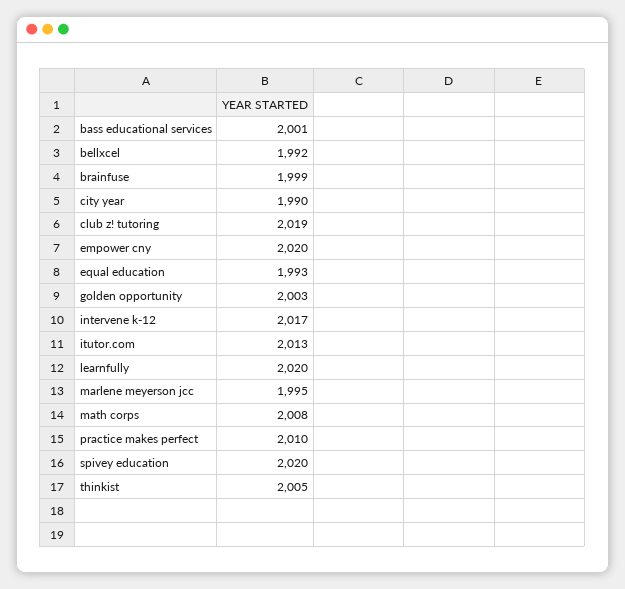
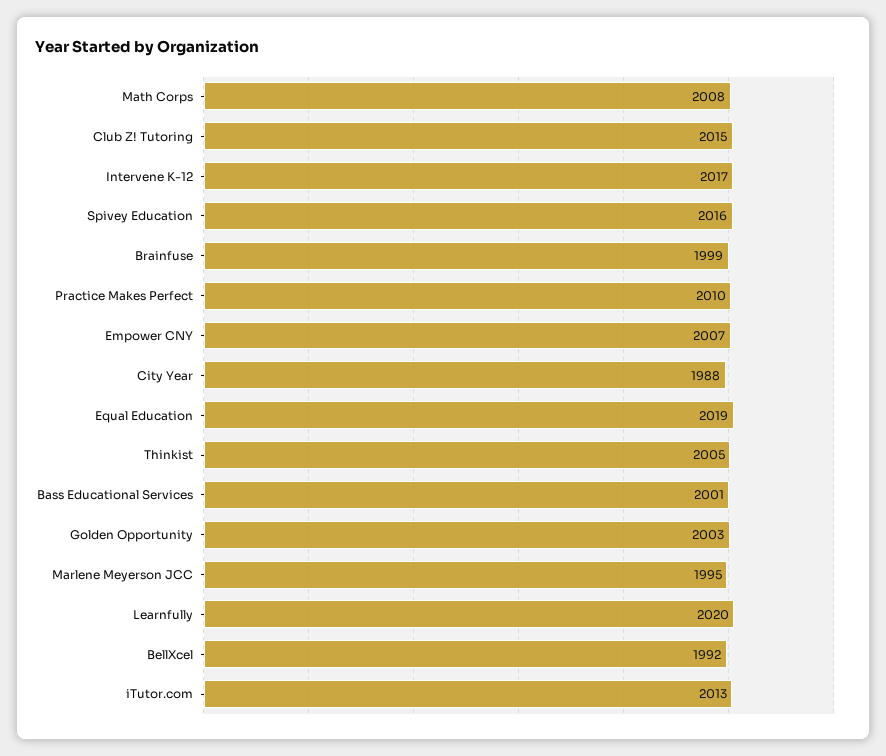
city year: 1990 -> 1988
club z! tutoring: 2019 -> 2015
empower cny: 2020 -> 2007
equal education: 1993 -> 2019
spivey education: 2020 -> 2016

